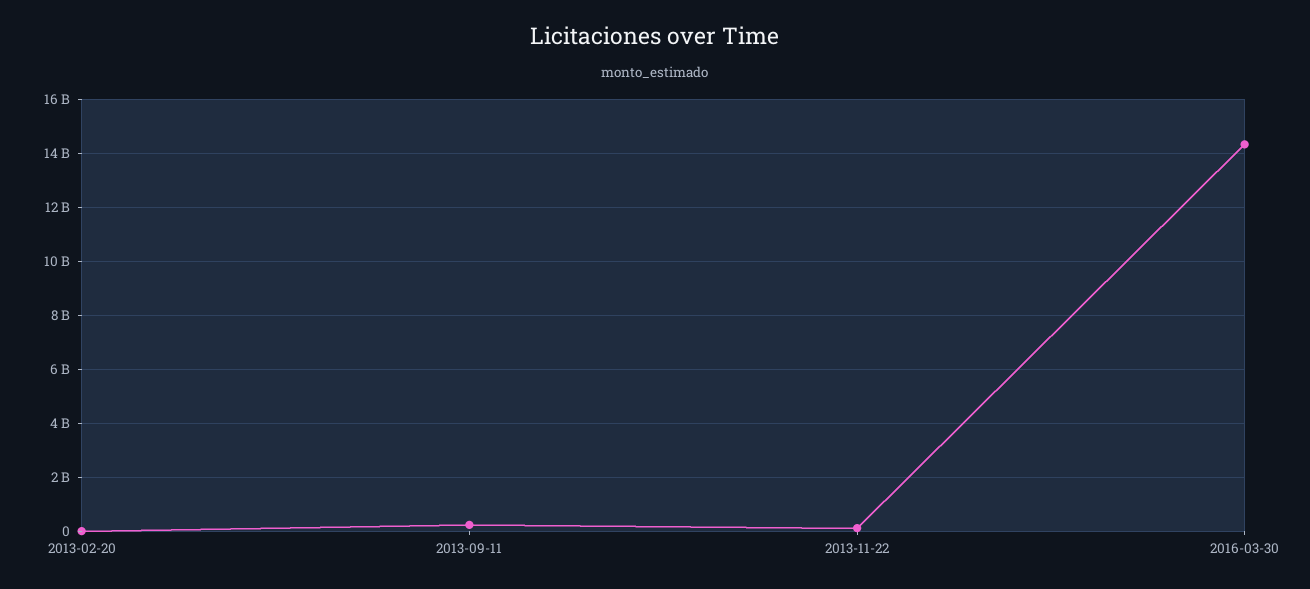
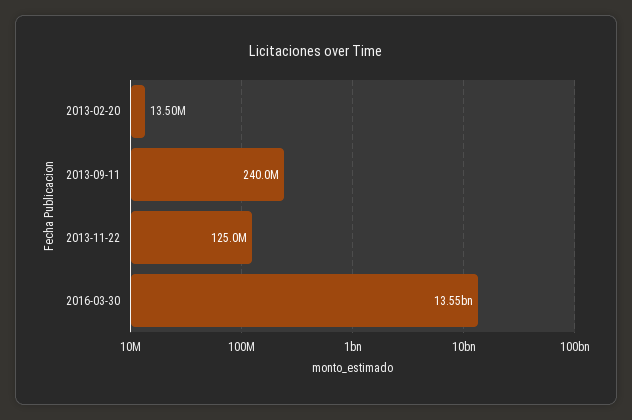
2016-03-30: 14250000000 -> 13550000000

